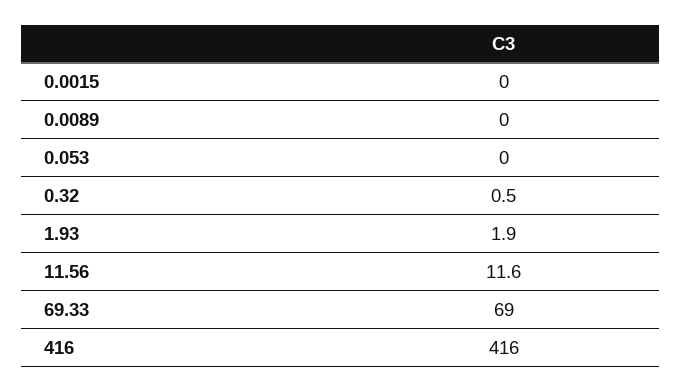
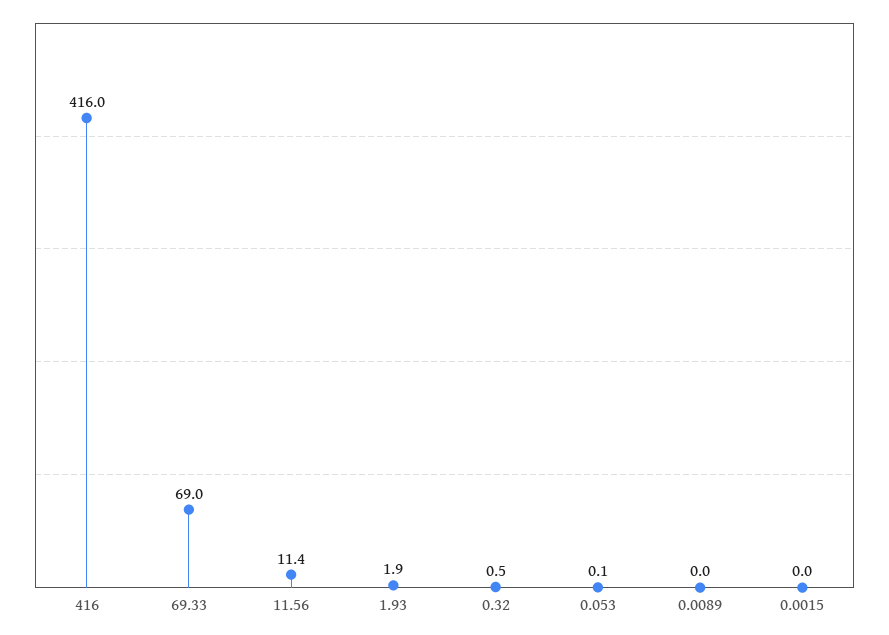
0.053: 0 -> 0.1
11.56: 11.6 -> 11.4

